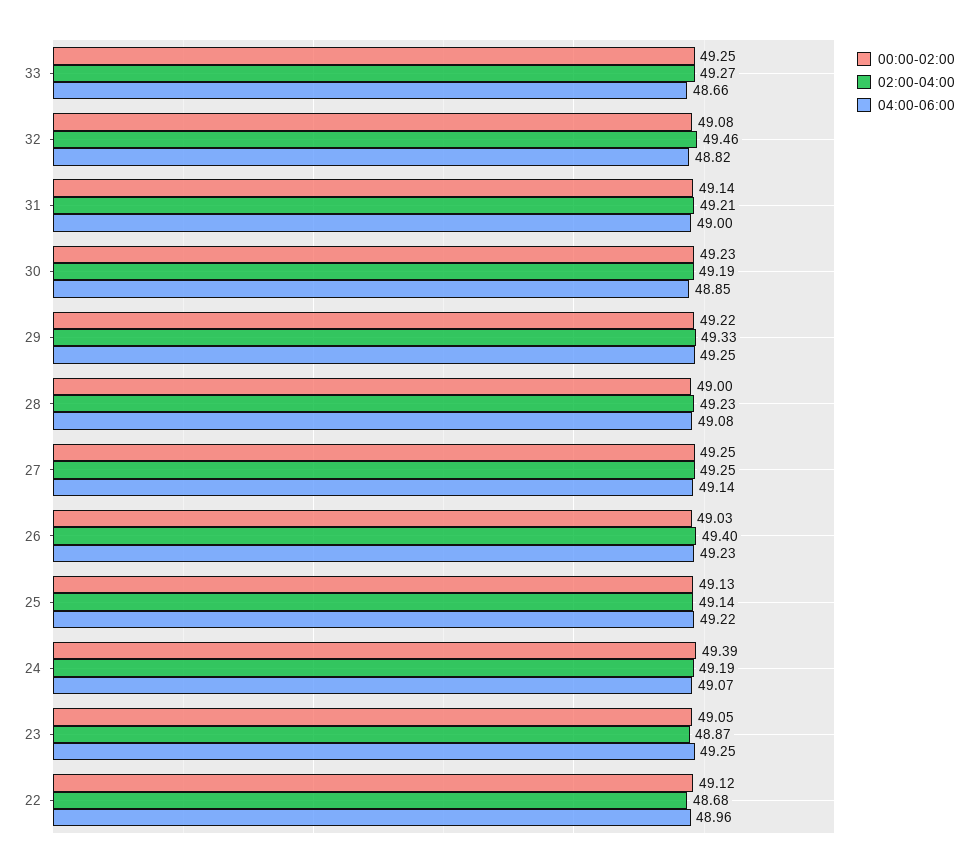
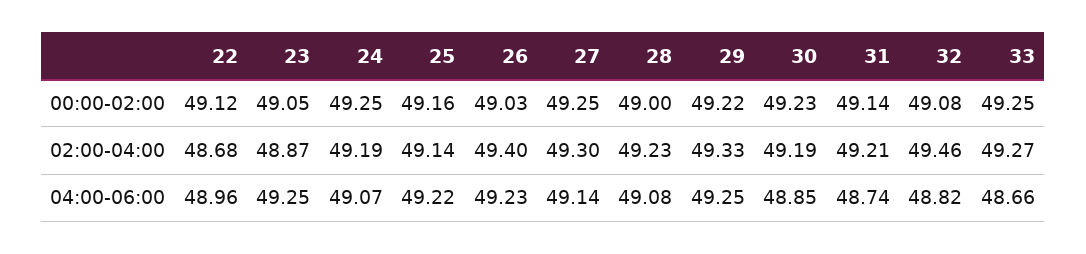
04:00-06:00, 31: 49 -> 48.74
02:00-04:00, 27: 49.25 -> 49.3
00:00-02:00, 25: 49.13 -> 49.16
00:00-02:00, 24: 49.39 -> 49.25

